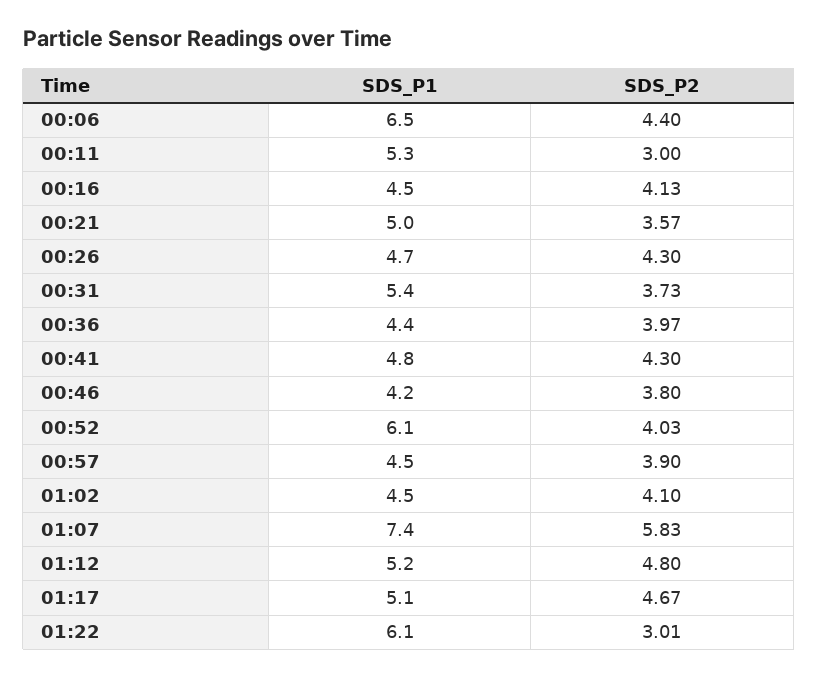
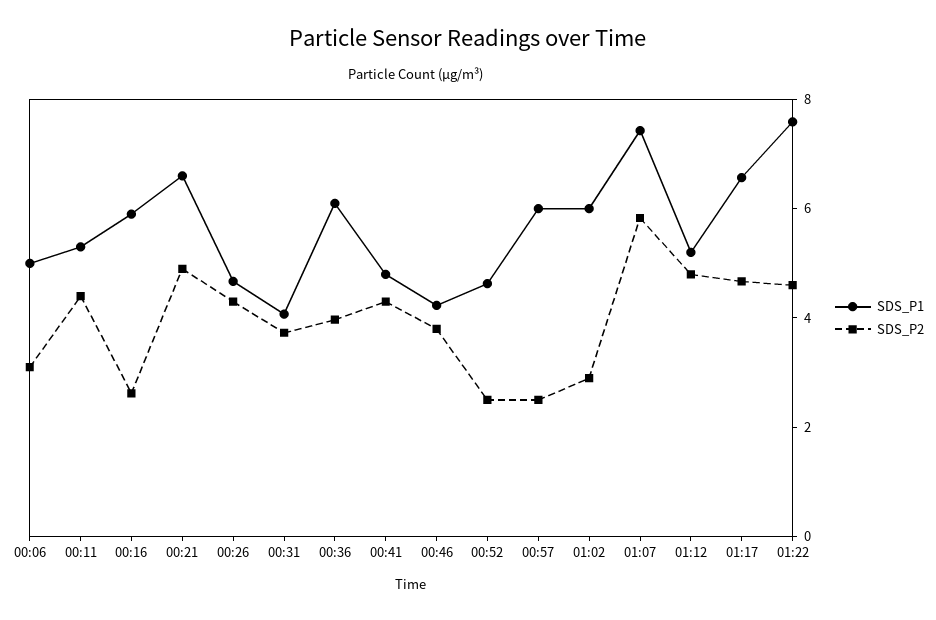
SDS_P1, 00:06: 6.5 -> 5
SDS_P2, 00:06: 4.4 -> 3
SDS_P2, 00:11: 3 -> 4.5
SDS_P1, 00:16: 4.5 -> 6
SDS_P2, 00:16: 4.13 -> 2.5
SDS_P1, 00:21: 5 -> 6.5
SDS_P2, 00:21: 3.57 -> 5
SDS_P1, 00:31: 5.4 -> 4
SDS_P1, 00:36: 4.4 -> 6
SDS_P1, 00:52: 6.1 -> 4.5
SDS_P2, 00:52: 4.03 -> 2.5
SDS_P1, 00:57: 4.5 -> 6
SDS_P2, 00:57: 3.9 -> 2.5
SDS_P1, 01:02: 4.5 -> 6
SDS_P2, 01:02: 4.1 -> 3
SDS_P1, 01:17: 5.1 -> 6.5
SDS_P1, 01:22: 6.1 -> 7.5
SDS_P2, 01:22: 3.01 -> 4.5

